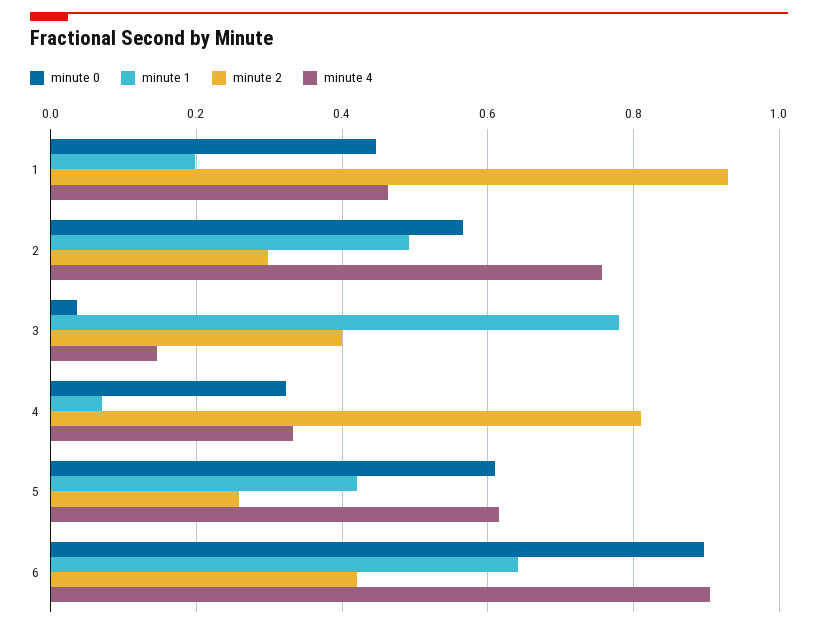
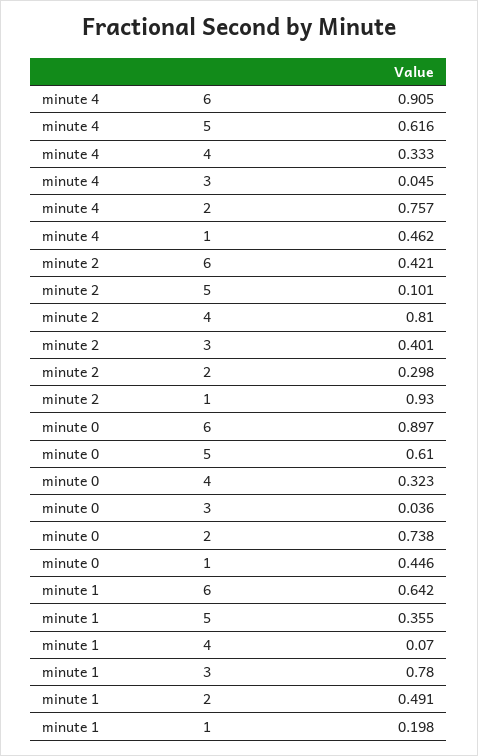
minute 0, 2: 0.56 -> 0.738
minute 4, 3: 0.14 -> 0.045
minute 1, 5: 0.42 -> 0.355
minute 2, 5: 0.26 -> 0.101

